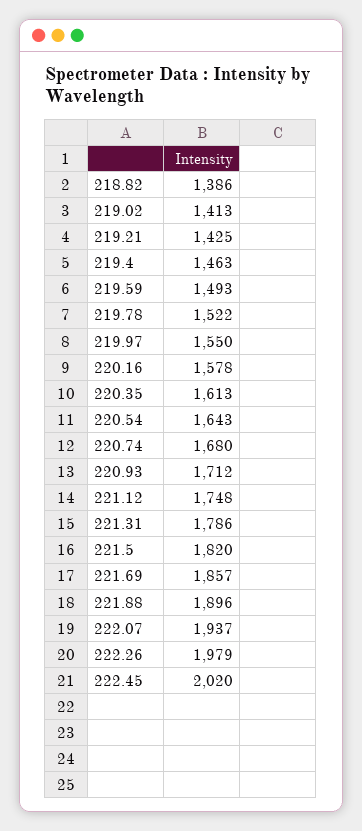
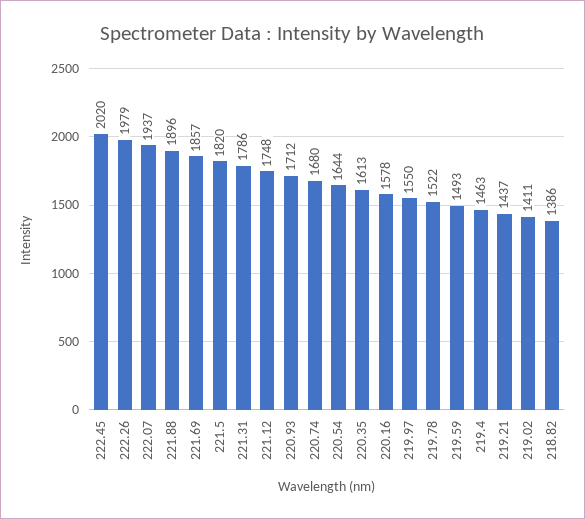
219.02: 1413 -> 1411
219.21: 1425 -> 1437
220.54: 1643 -> 1644

